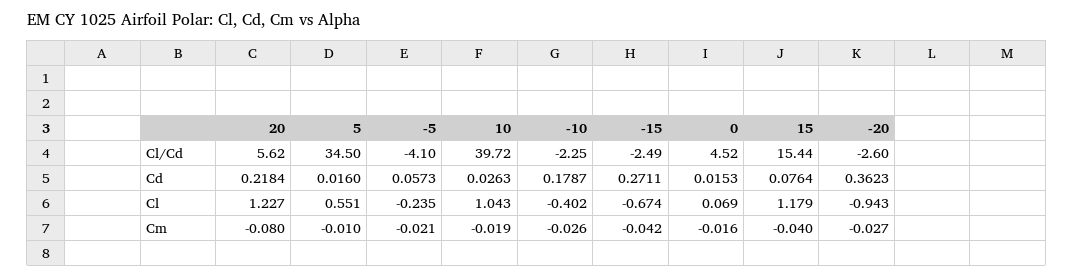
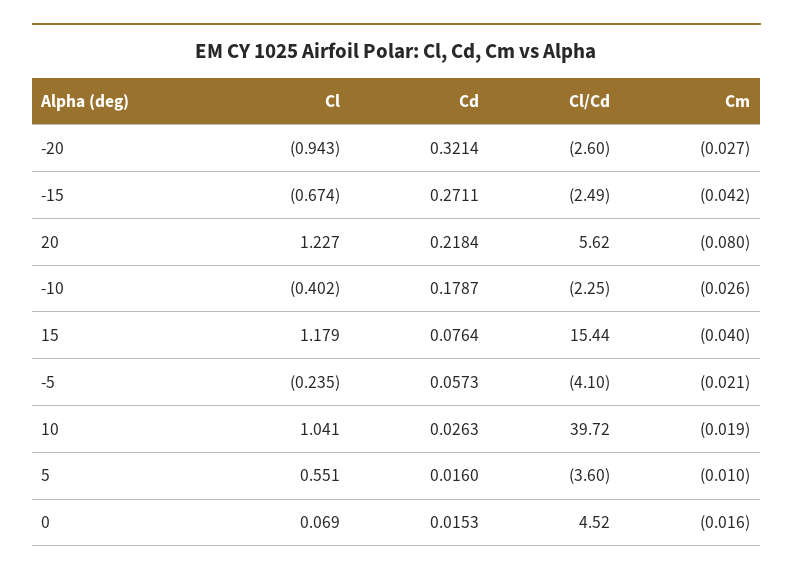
5, Cl/Cd: 34.5 -> -3.6
-20, Cd: 0.3623 -> 0.3214
10, Cl: 1.043 -> 1.041

